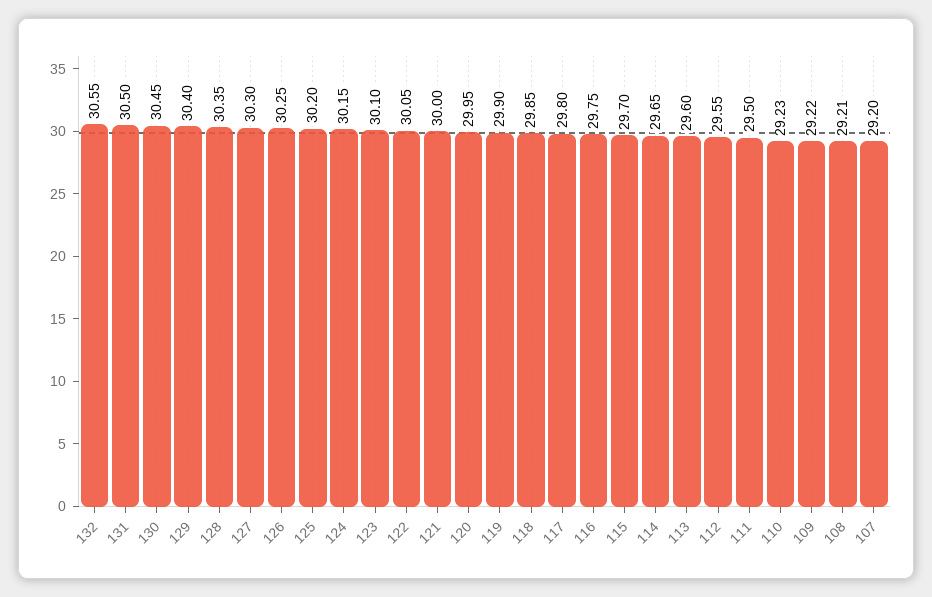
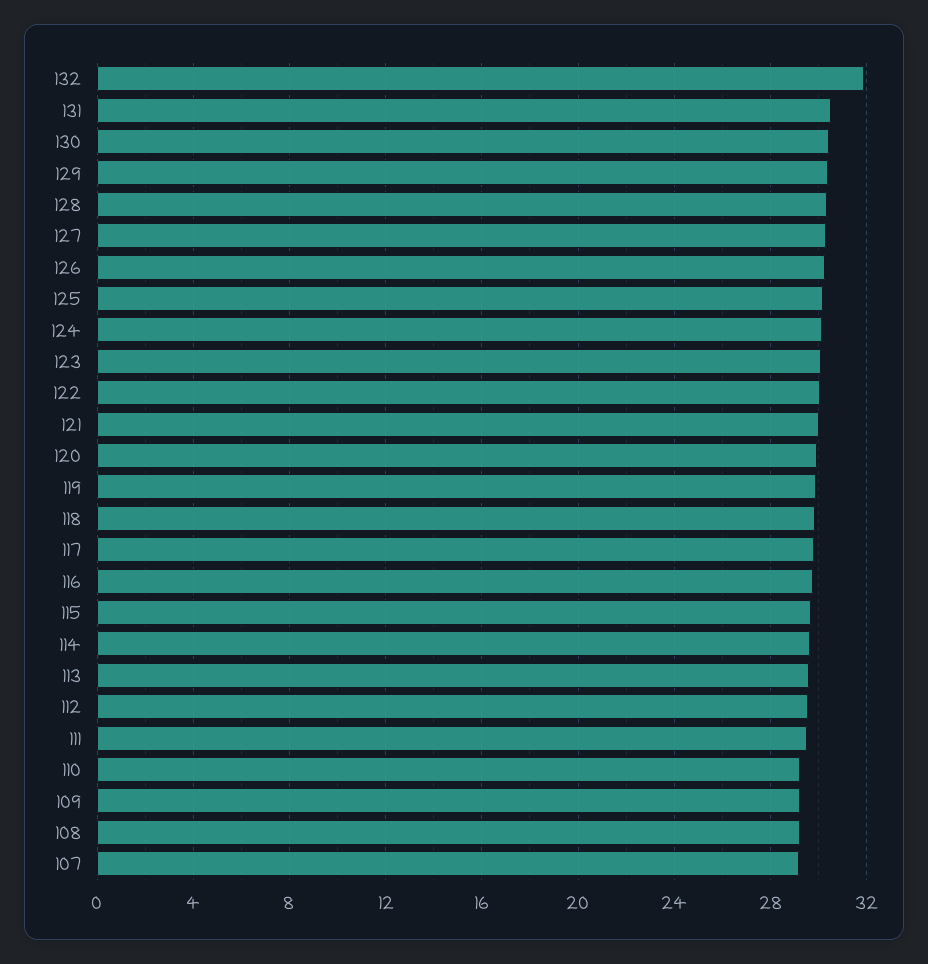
132: 30.55 -> 32

